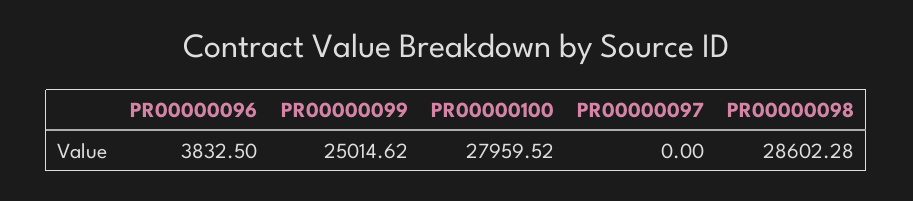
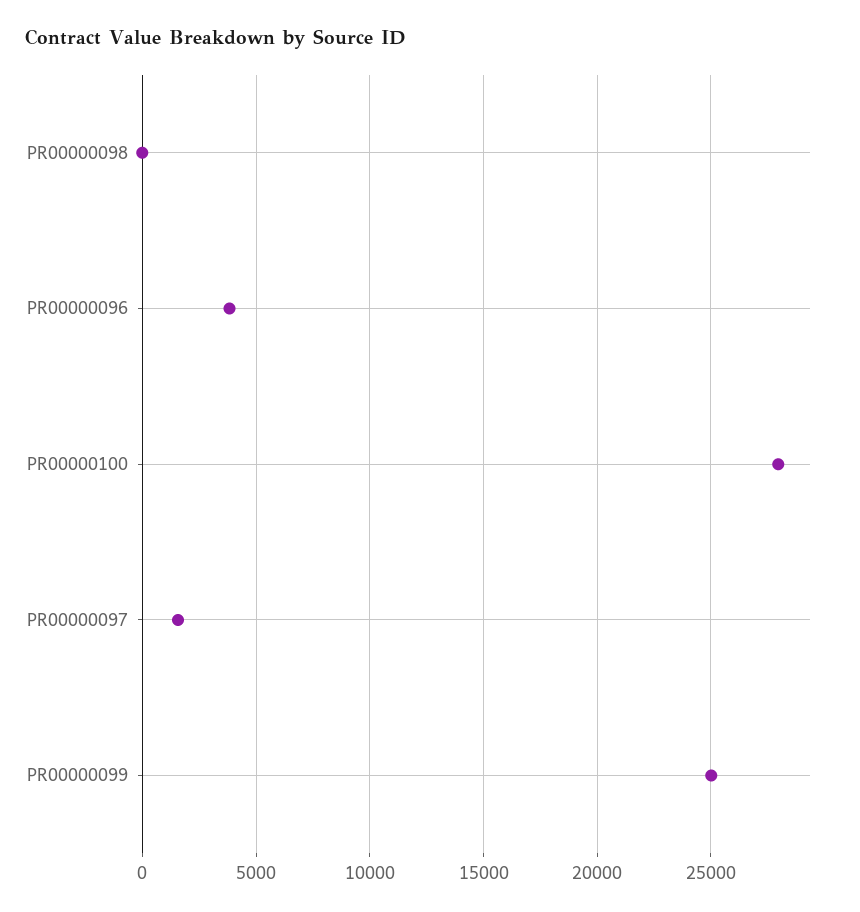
PR00000097: 0 -> 1500
PR00000098: 28602.28 -> 0

